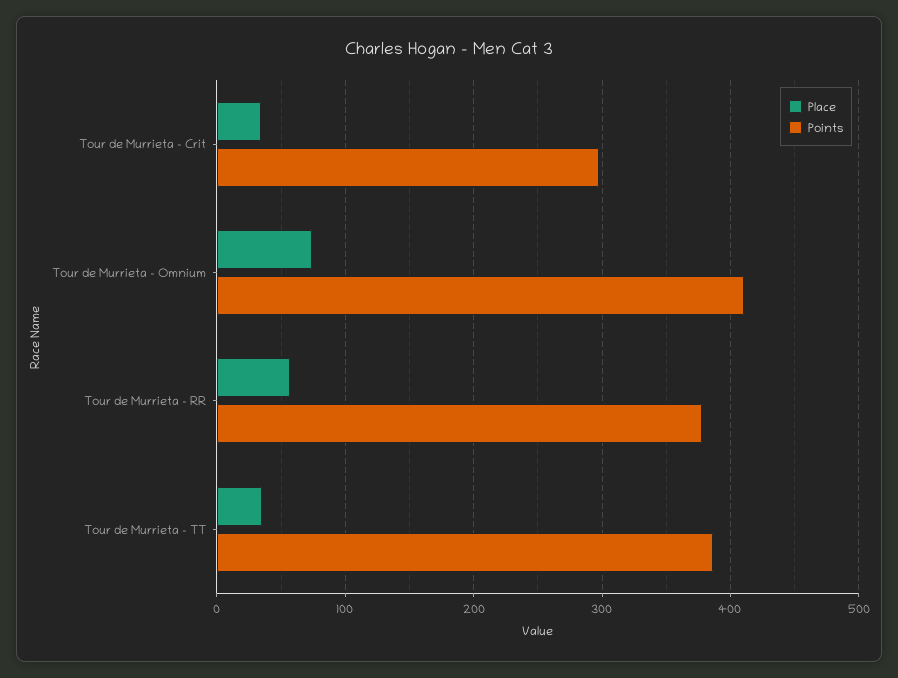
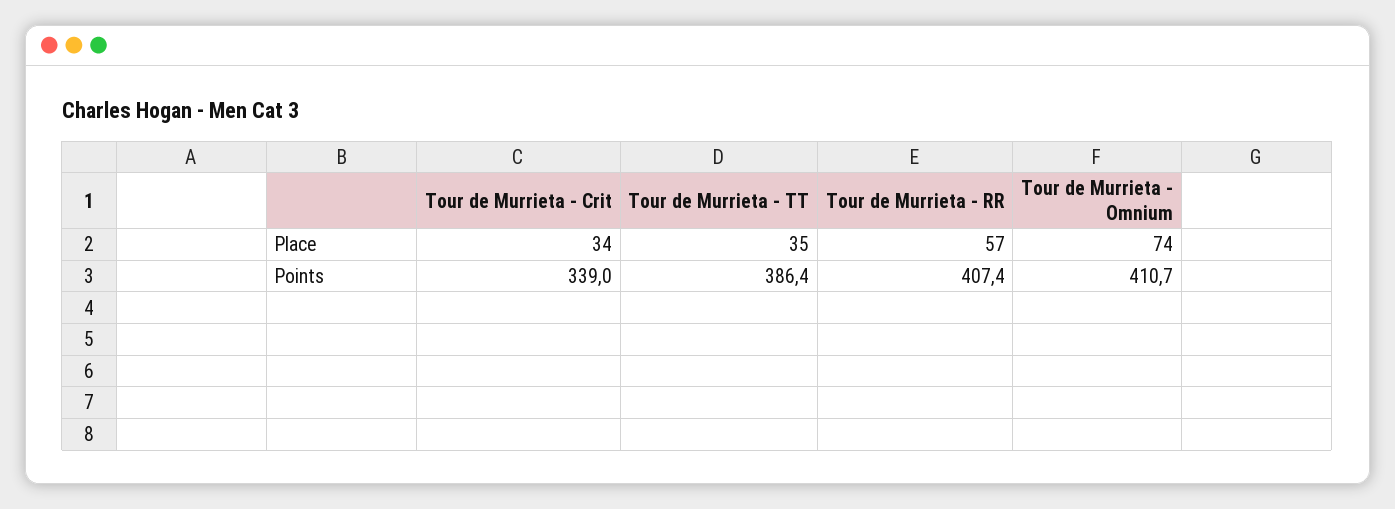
Points, Tour de Murrieta - Crit: 300 -> 339
Points, Tour de Murrieta - RR: 380 -> 407.4

